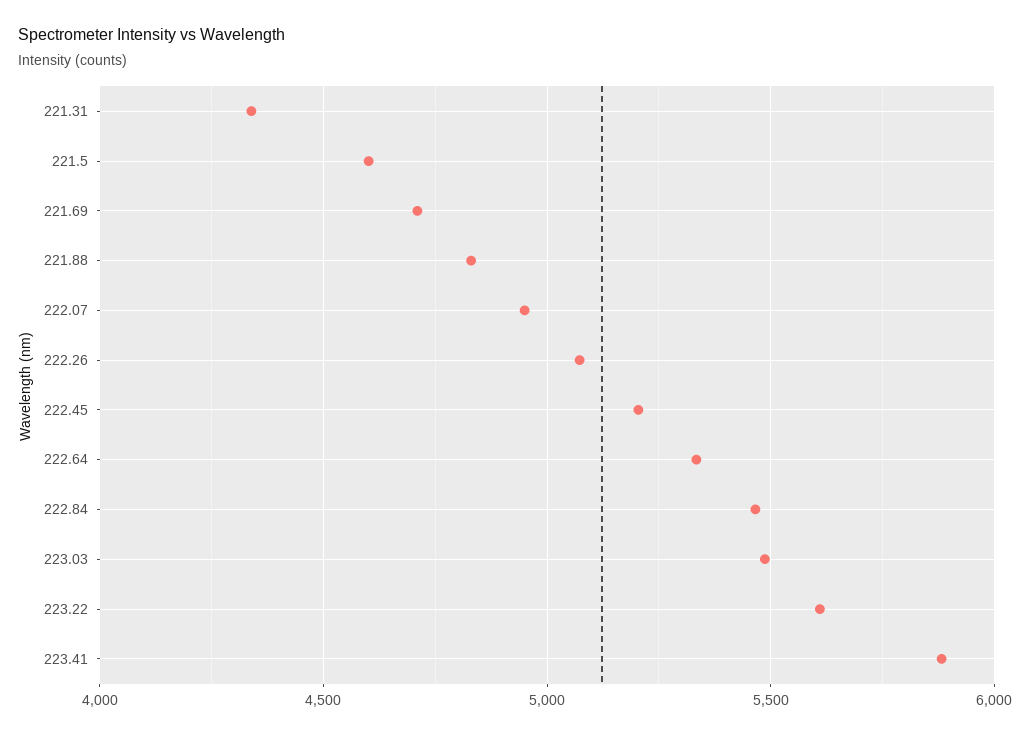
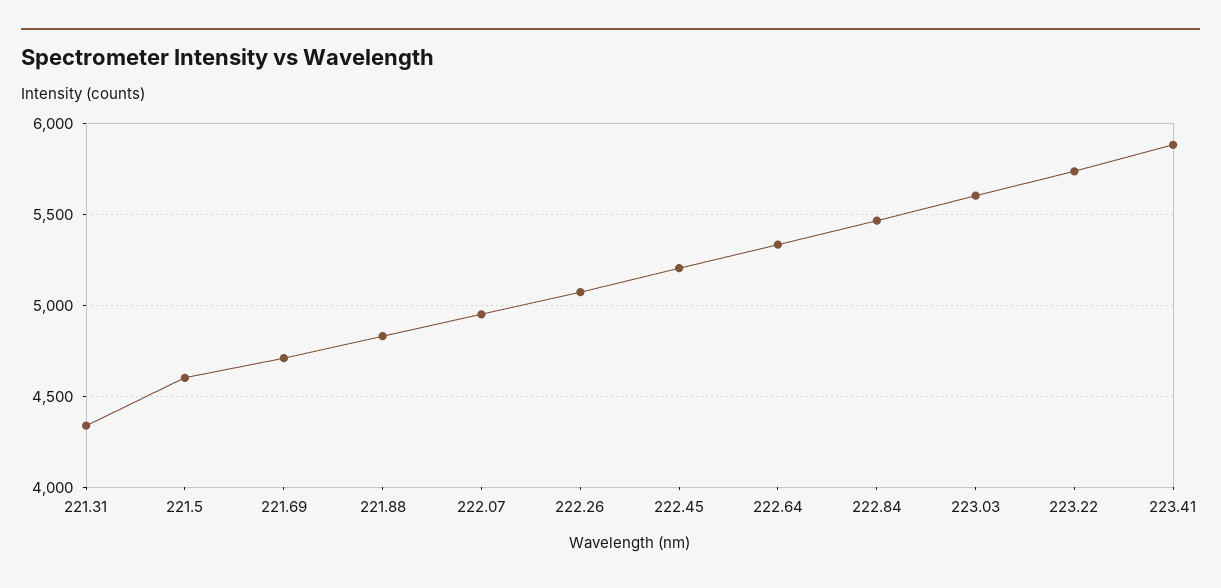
223.03: 5500 -> 5600
223.22: 5600 -> 5750

